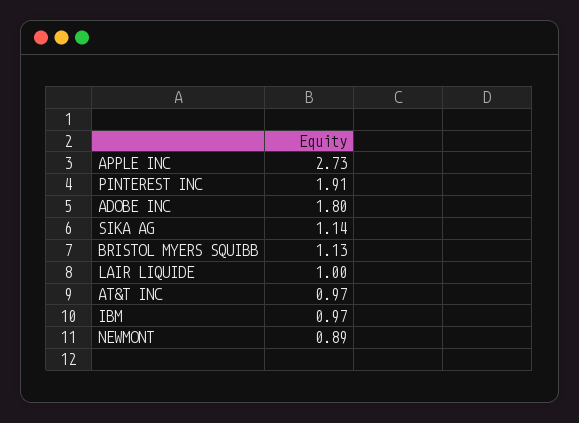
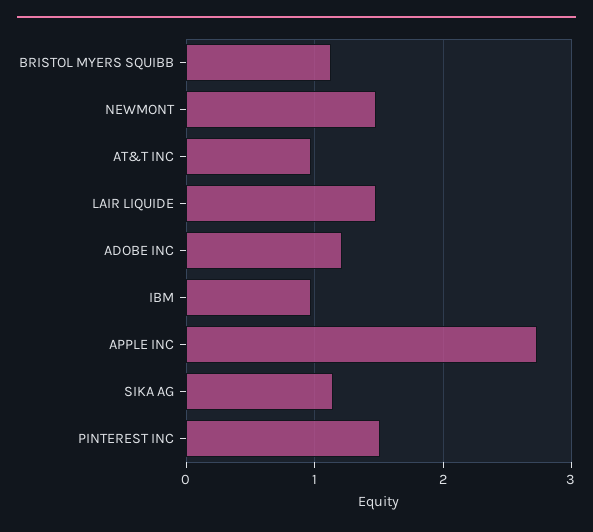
PINTEREST INC: 1.91 -> 1.5
ADOBE INC: 1.8 -> 1.2
LAIR LIQUIDE: 1 -> 1.5
NEWMONT: 0.89 -> 1.5

